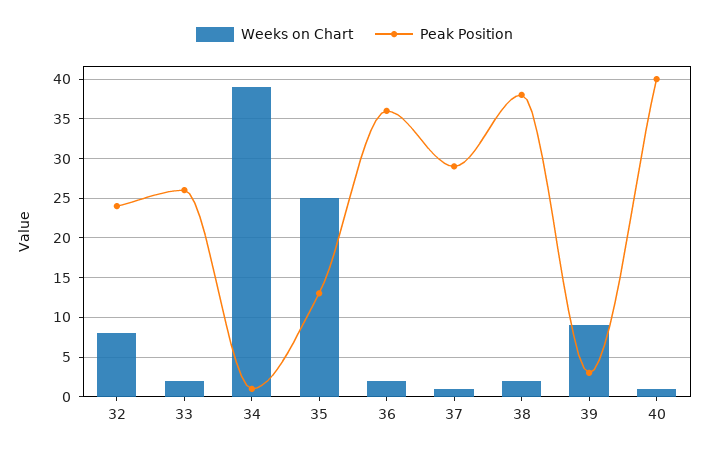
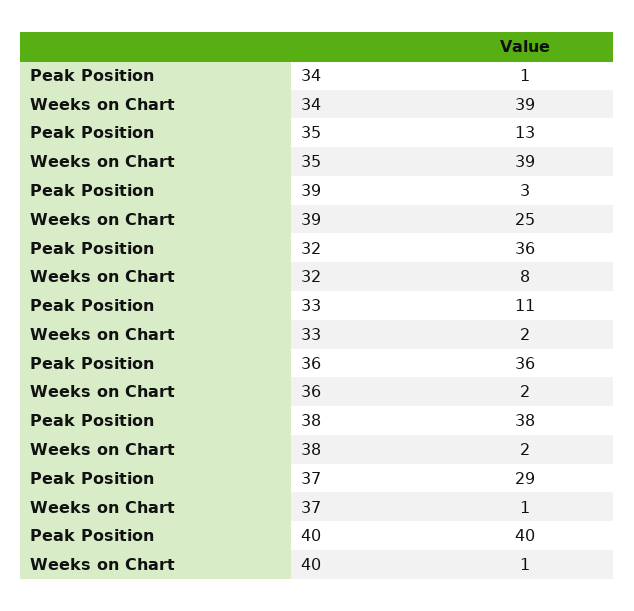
Peak Position, 32: 24 -> 36
Peak Position, 33: 26 -> 11
Weeks on Chart, 35: 25 -> 39
Weeks on Chart, 39: 9 -> 25

